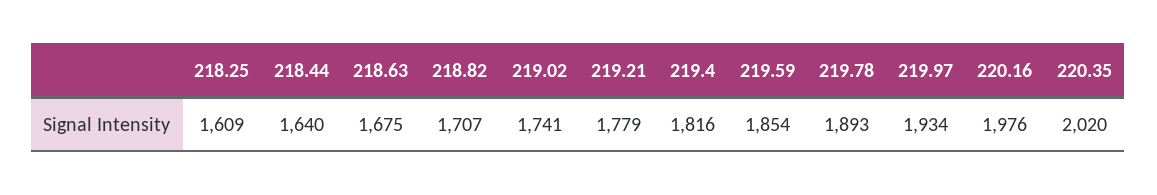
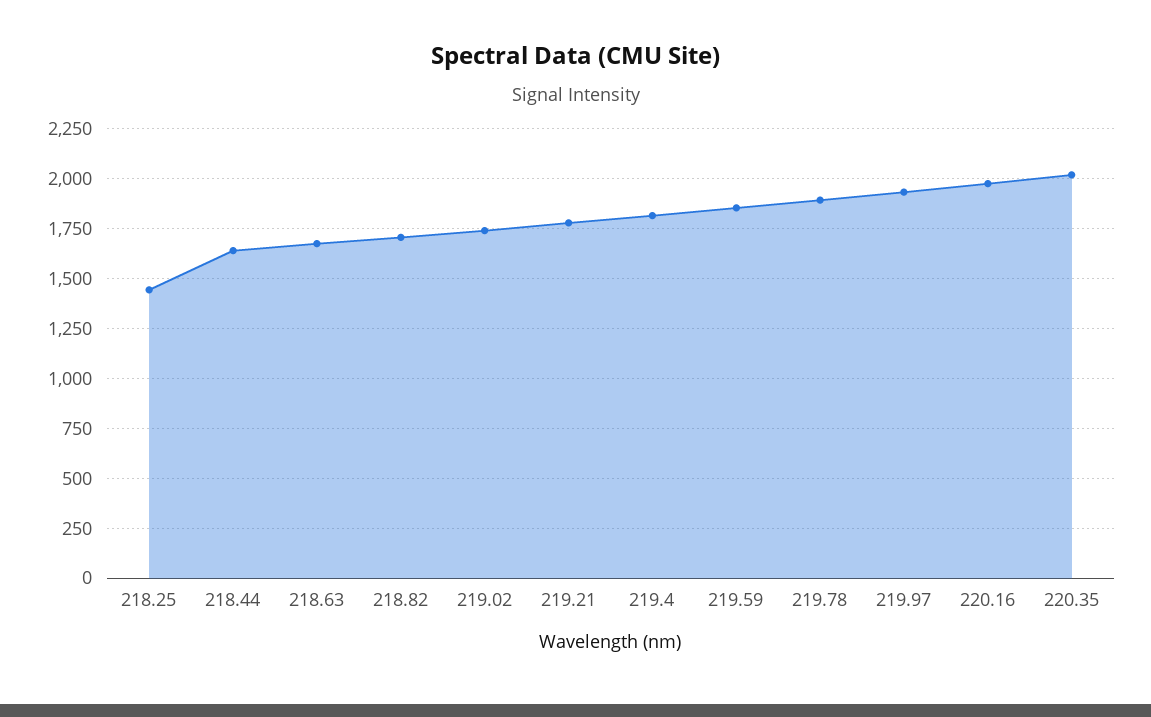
218.25: 1609 -> 1450

